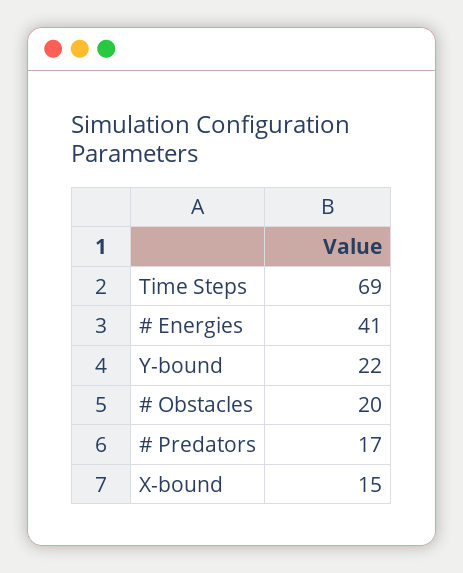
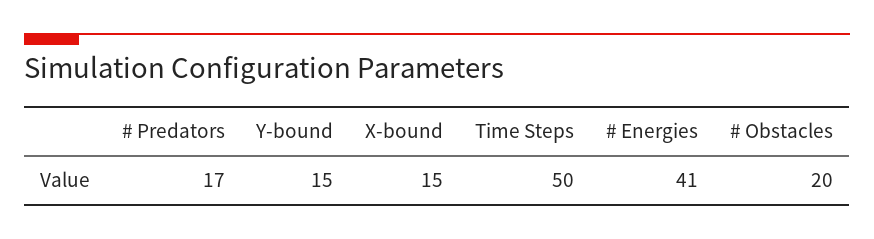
Time Steps: 69 -> 50
Y-bound: 22 -> 15

